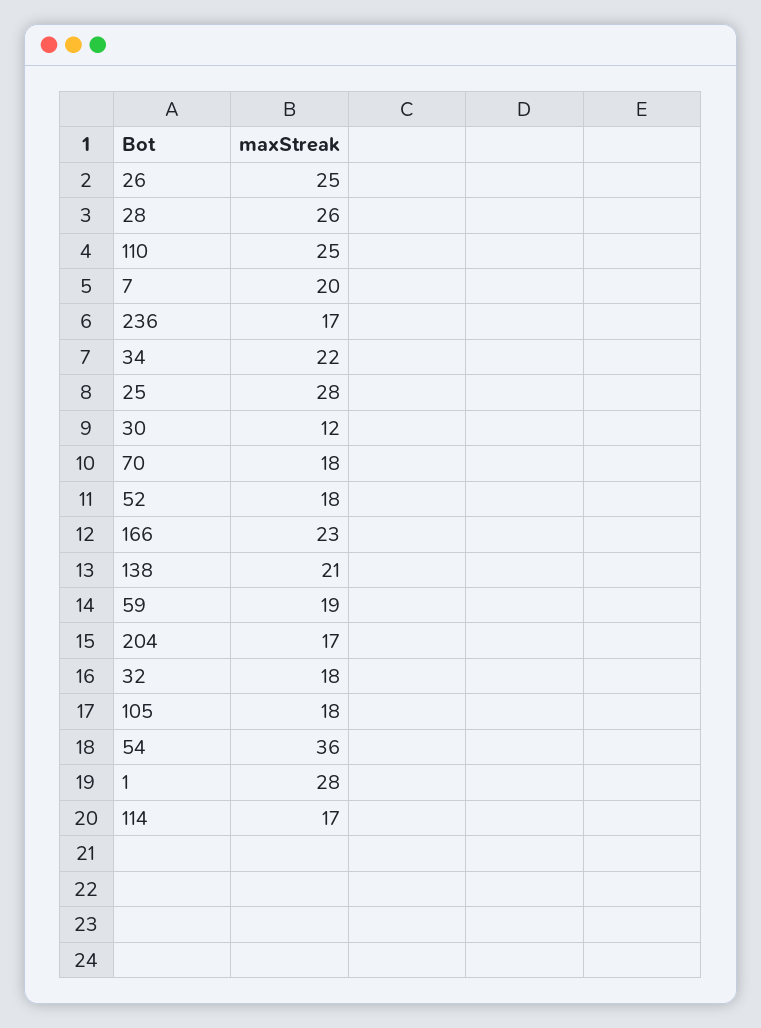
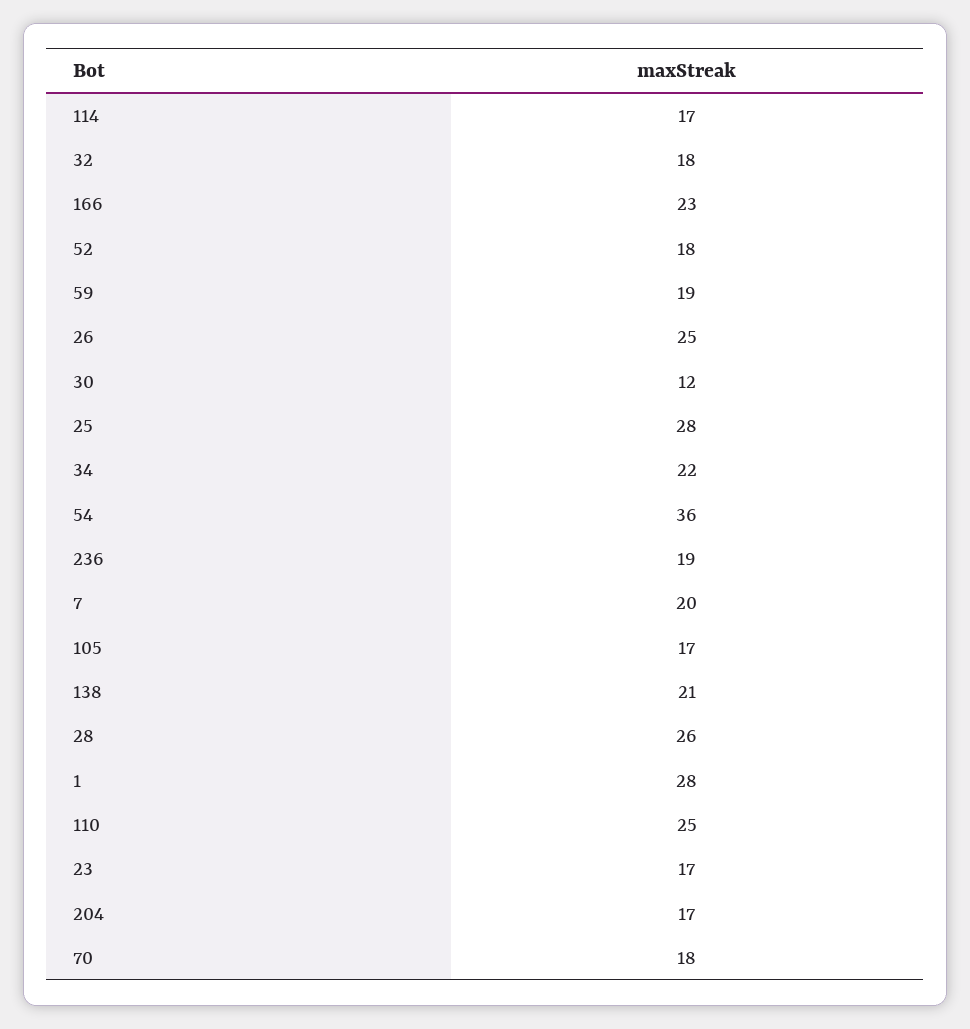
236: 17 -> 19
105: 18 -> 17
23: none -> 17

